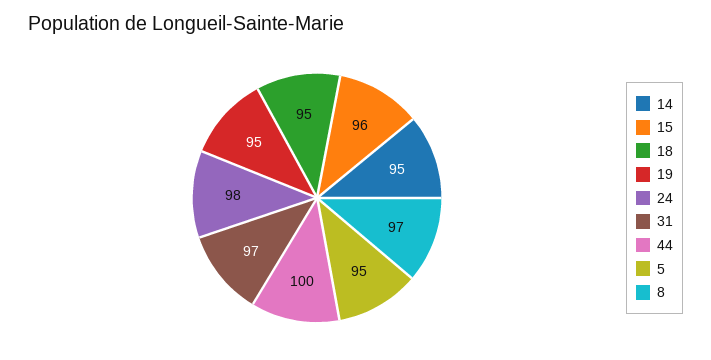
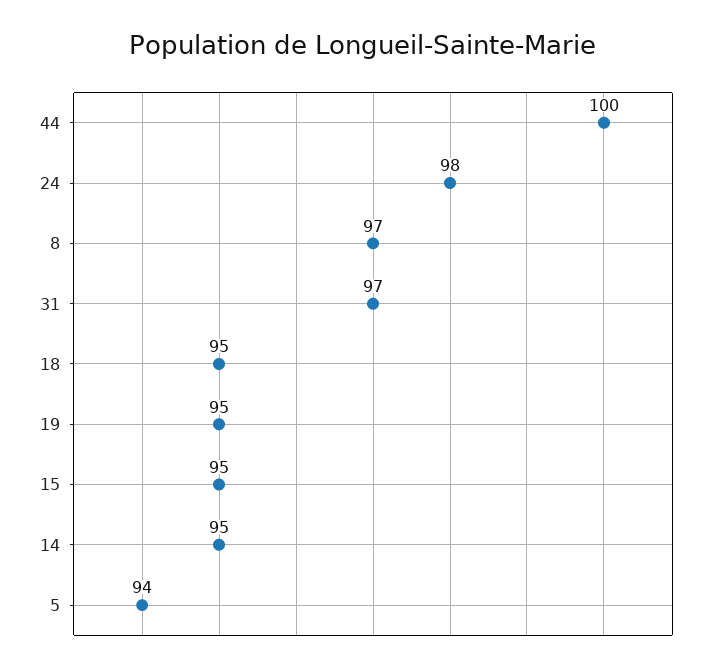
15: 96 -> 95
5: 95 -> 94

